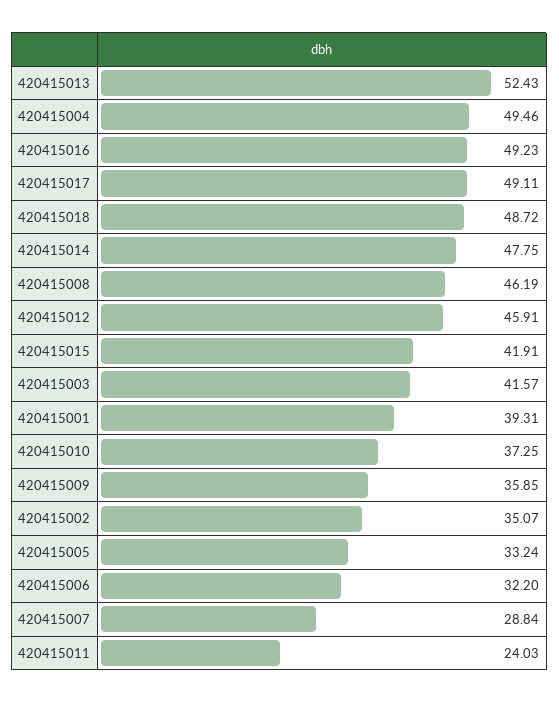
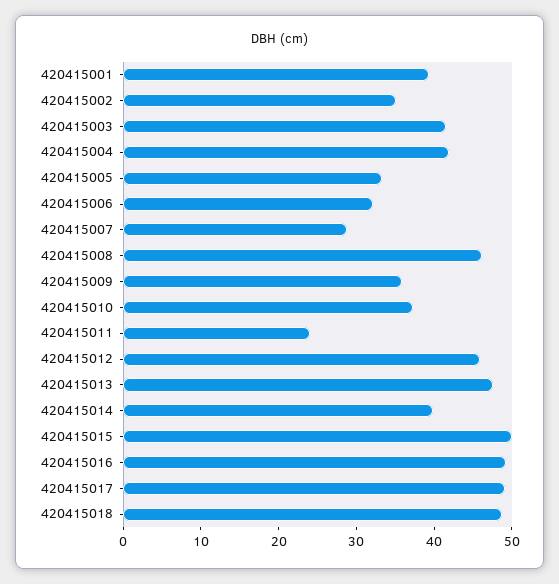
420415013: 52.43 -> 48
420415004: 49.46 -> 42
420415014: 47.75 -> 40
420415015: 41.91 -> 50

